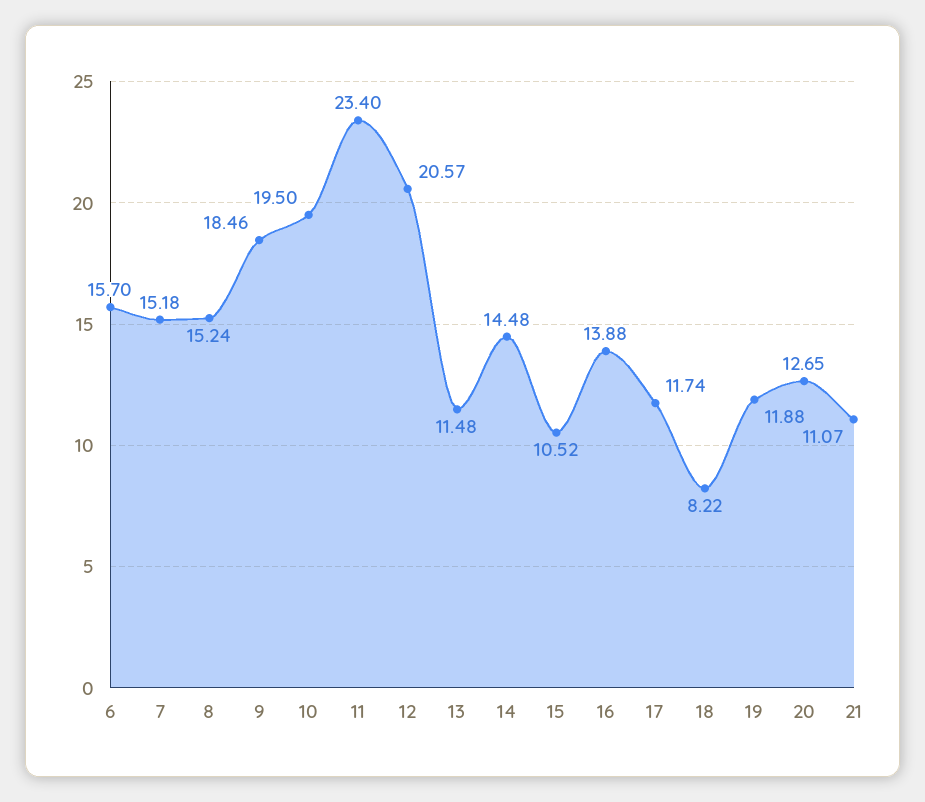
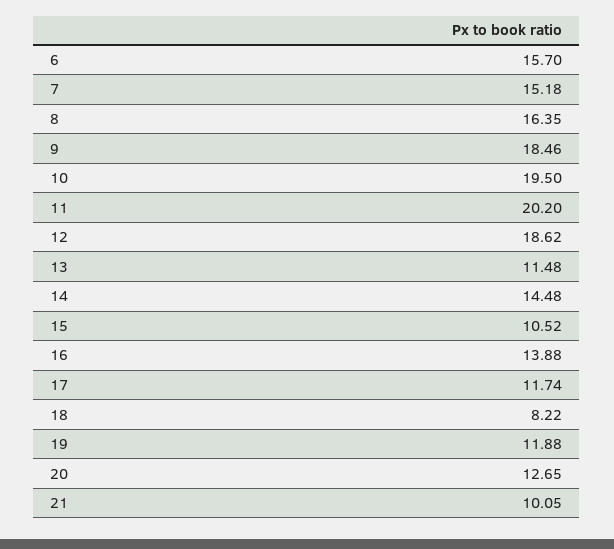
8: 15.24 -> 16.35
11: 23.4 -> 20.2
12: 20.57 -> 18.62
21: 11.07 -> 10.05

